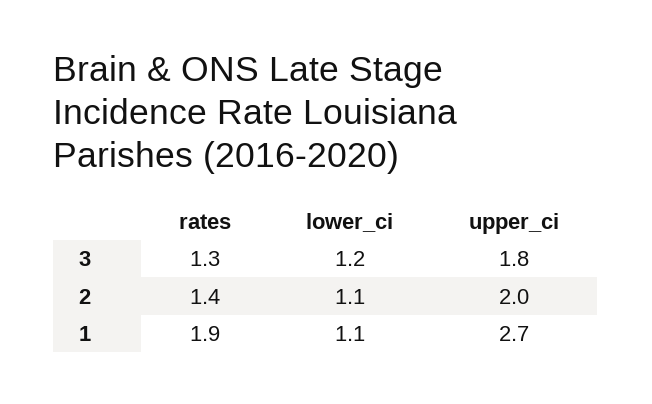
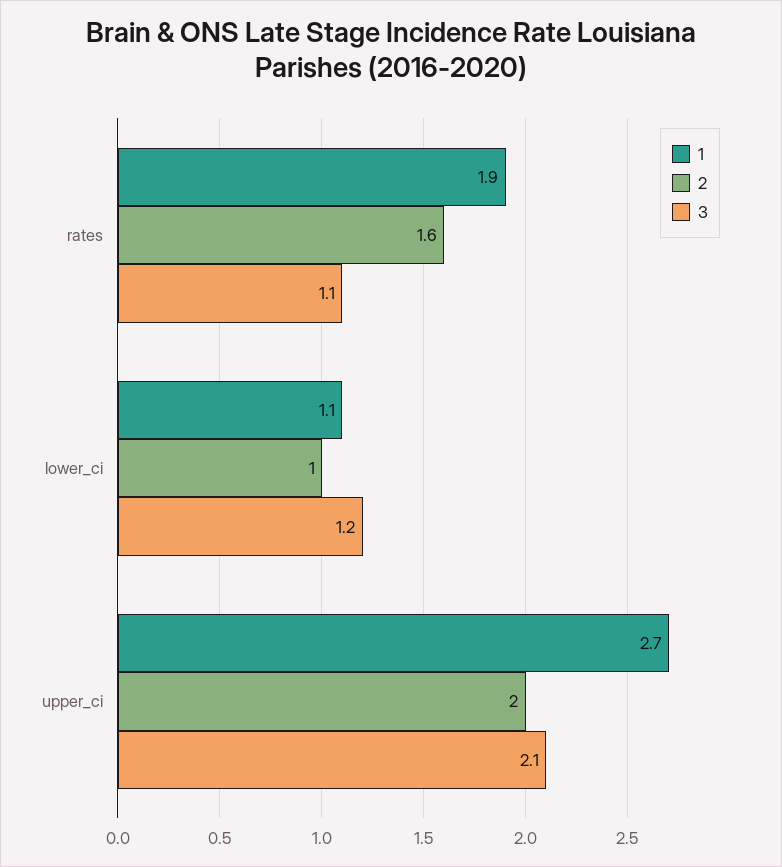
3, rates: 1.3 -> 1.1
3, upper_ci: 1.8 -> 2.1
2, rates: 1.4 -> 1.6
2, lower_ci: 1.1 -> 1

